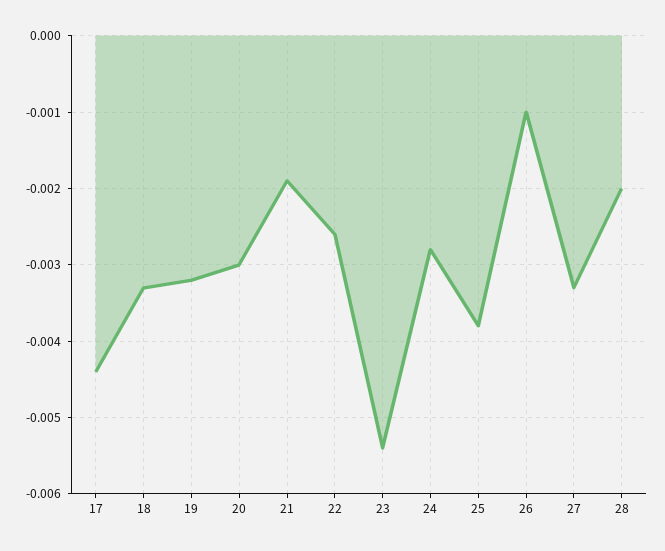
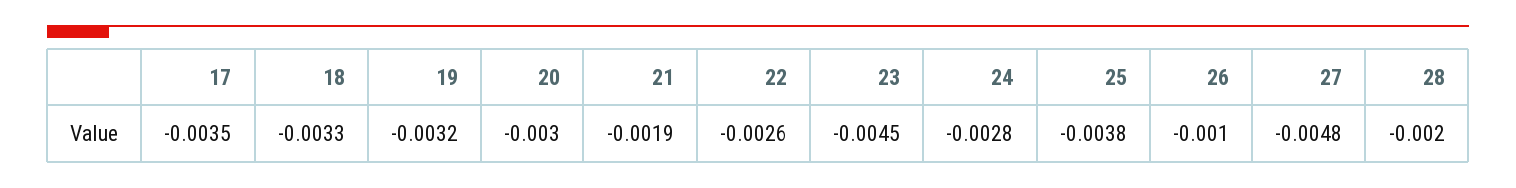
17: -0.0044 -> -0.0035
23: -0.0054 -> -0.0045
27: -0.0033 -> -0.0048

